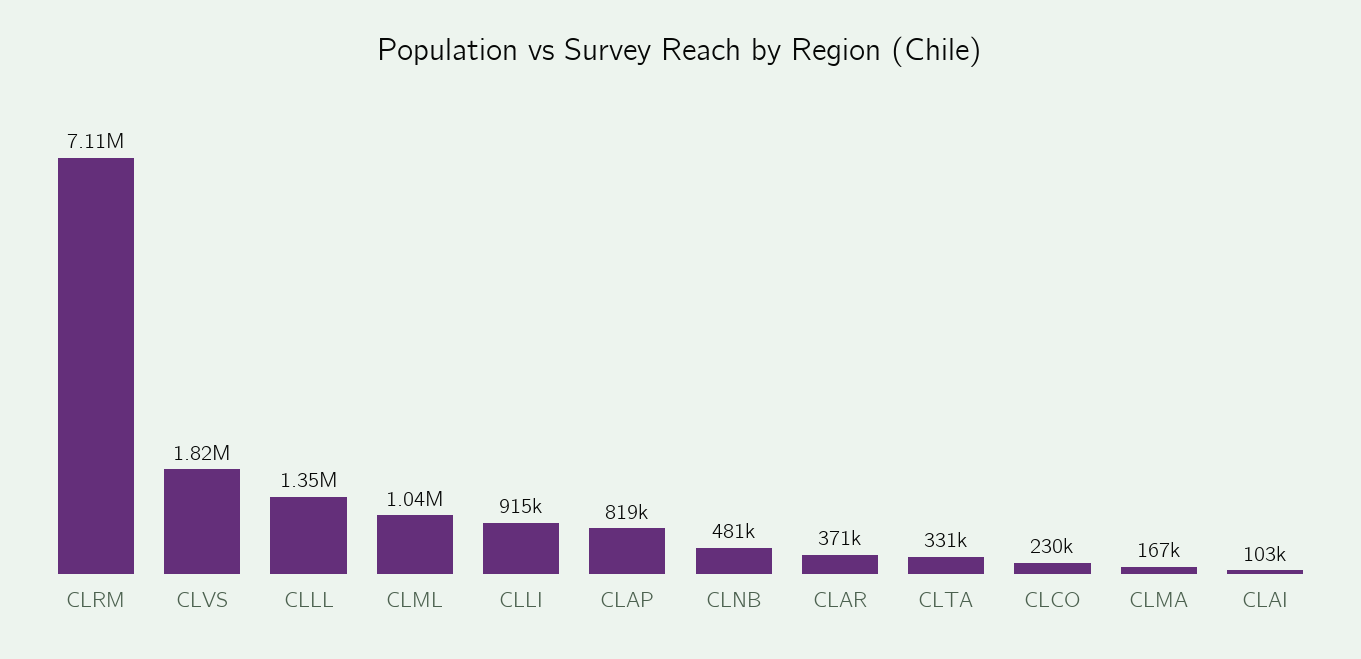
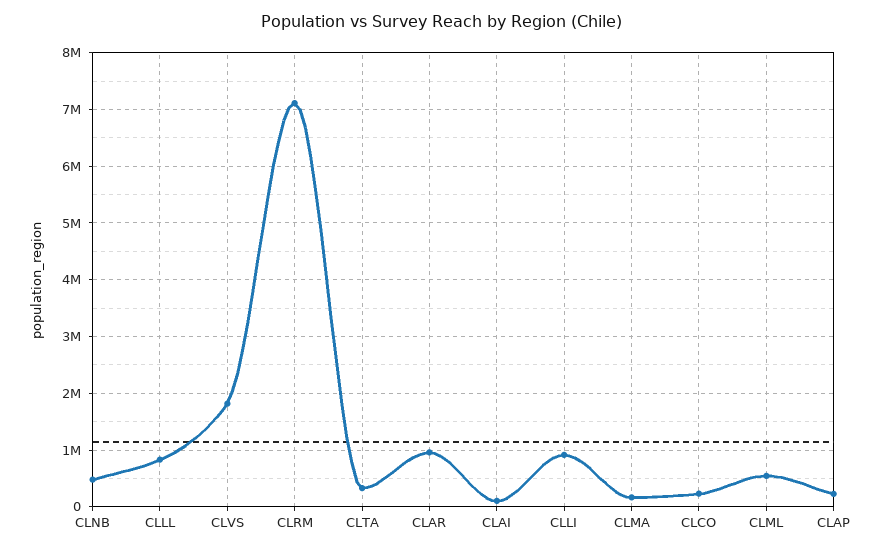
CLLL: 1350000 -> 800000
CLML: 1040000 -> 600000
CLAP: 819000 -> 200000
CLAR: 371000 -> 1000000

